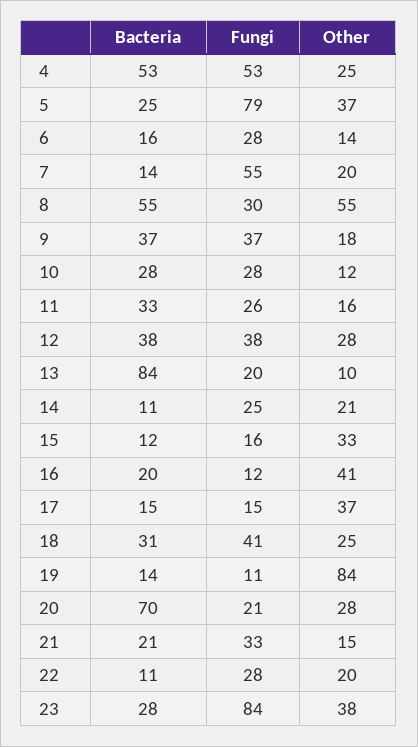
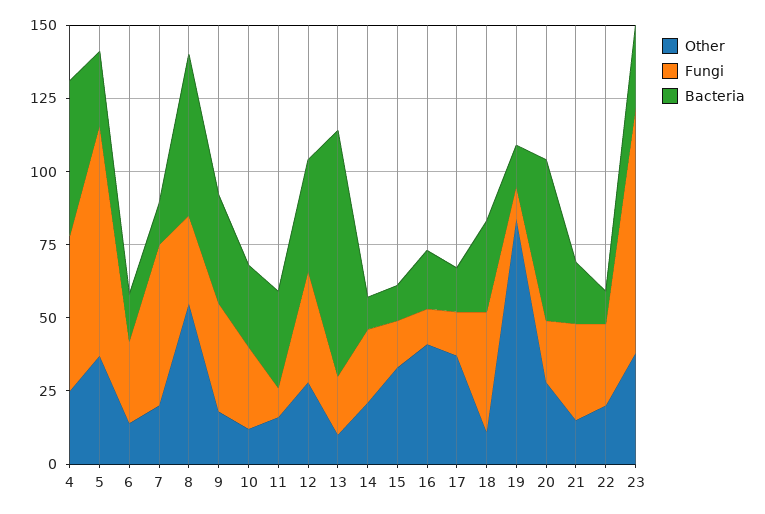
Fungi, 11: 26 -> 10
Other, 18: 25 -> 10
Bacteria, 20: 70 -> 55

